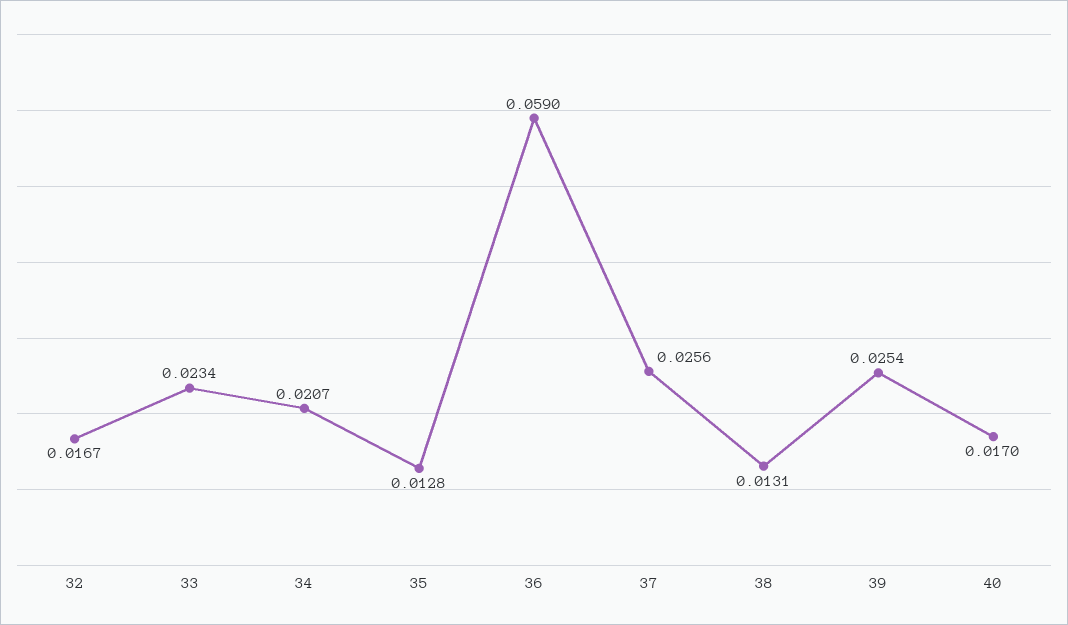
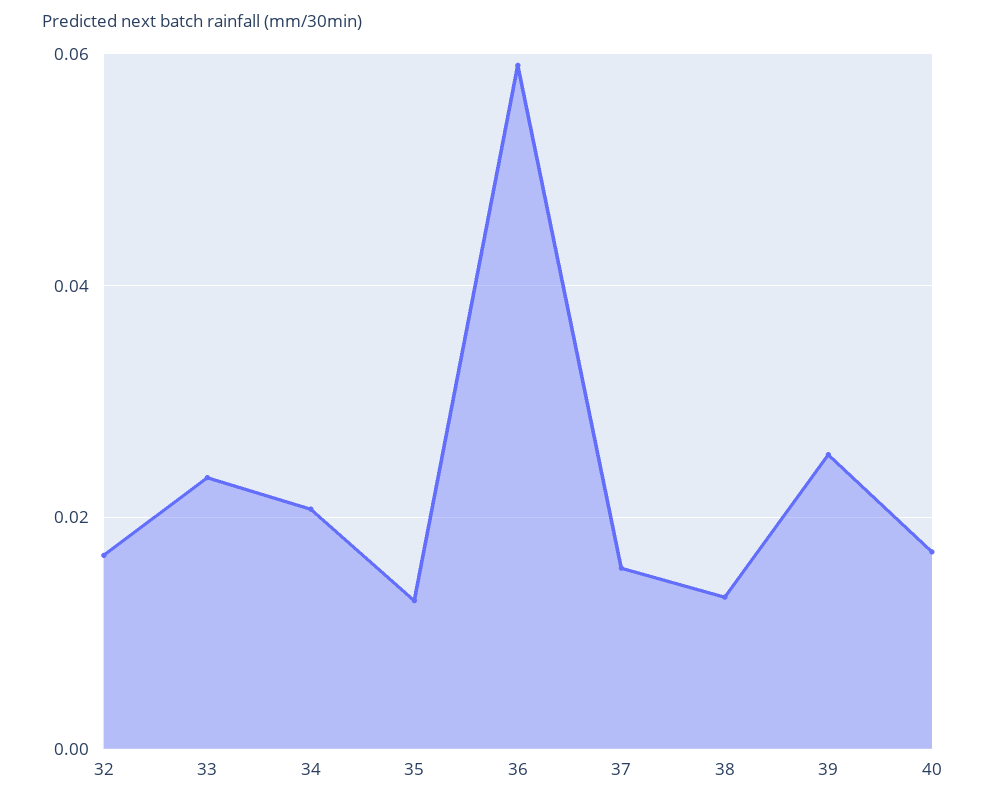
37: 0.0256 -> 0.016

